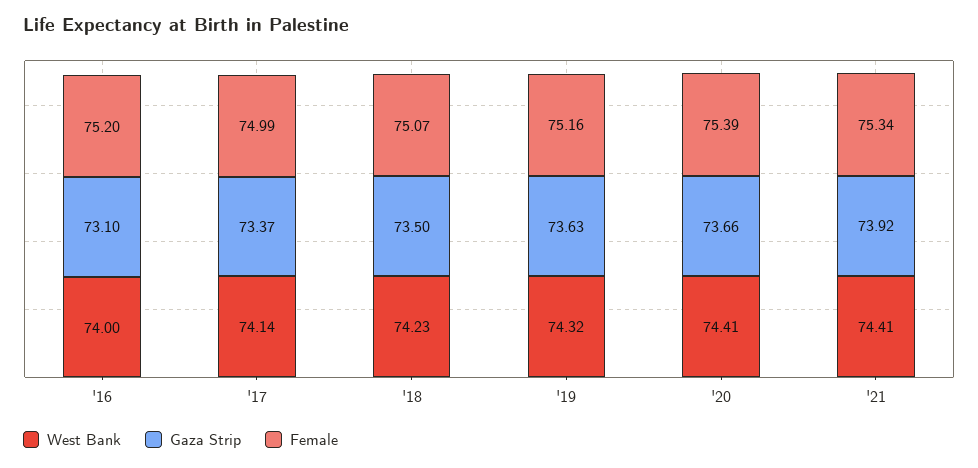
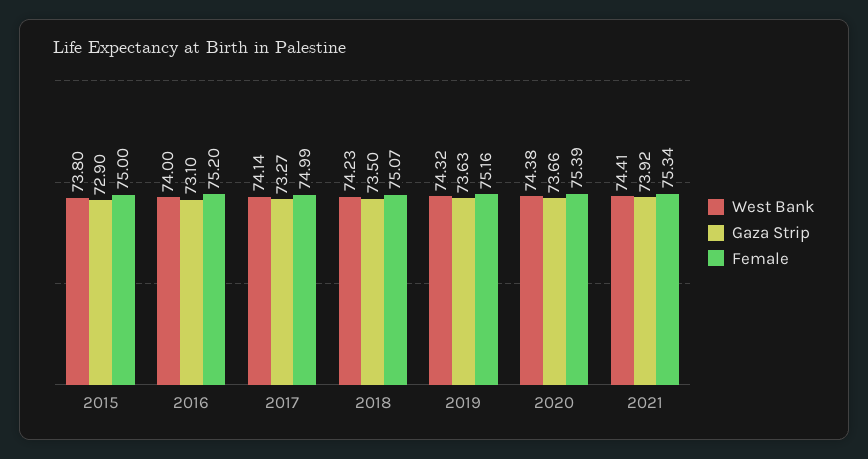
Gaza Strip, '17: 73.37 -> 73.27
West Bank, '20: 74.41 -> 74.38
West Bank, 2015: none -> 73.8
Gaza Strip, 2015: none -> 72.9
Female, 2015: none -> 75

